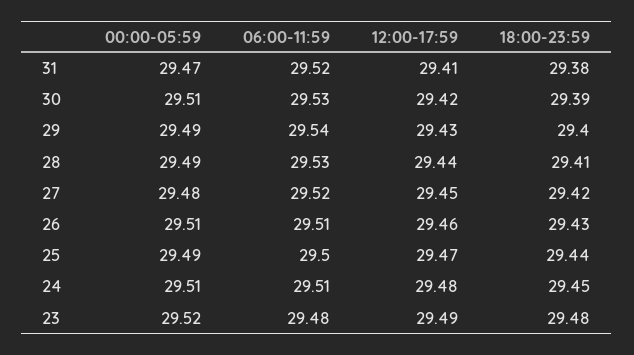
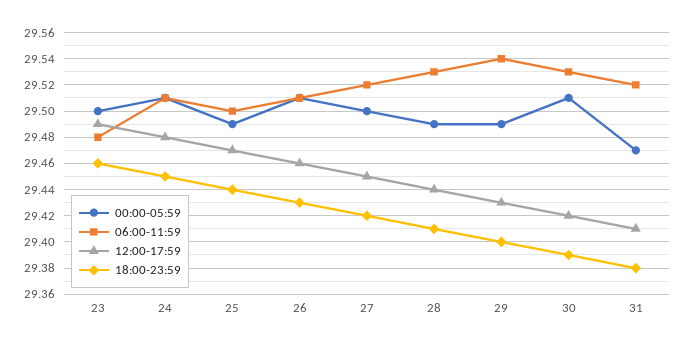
00:00-05:59, 27: 29.48 -> 29.5
00:00-05:59, 23: 29.52 -> 29.5
18:00-23:59, 23: 29.48 -> 29.46

